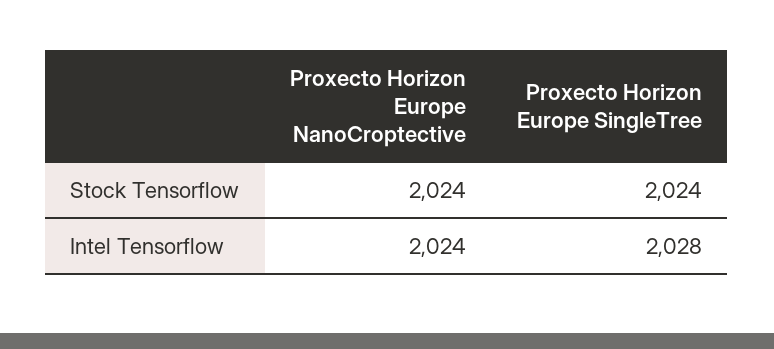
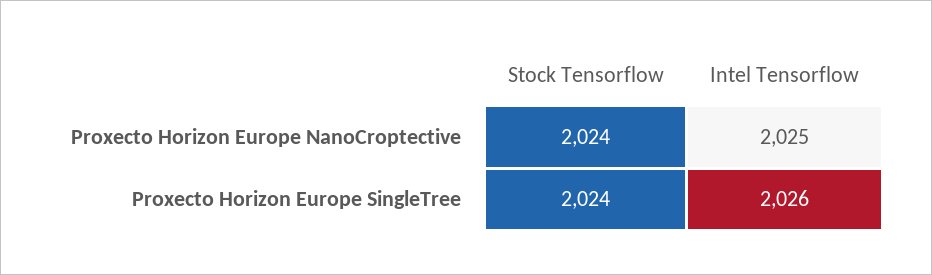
Proxecto Horizon Europe NanoCroptective, Intel Tensorflow: 2024 -> 2025
Proxecto Horizon Europe SingleTree, Intel Tensorflow: 2028 -> 2026

